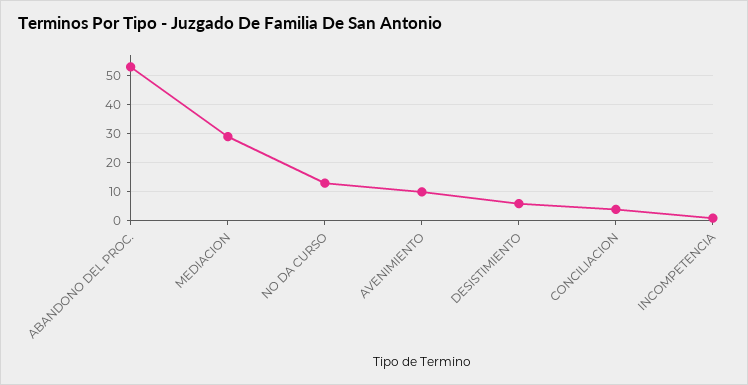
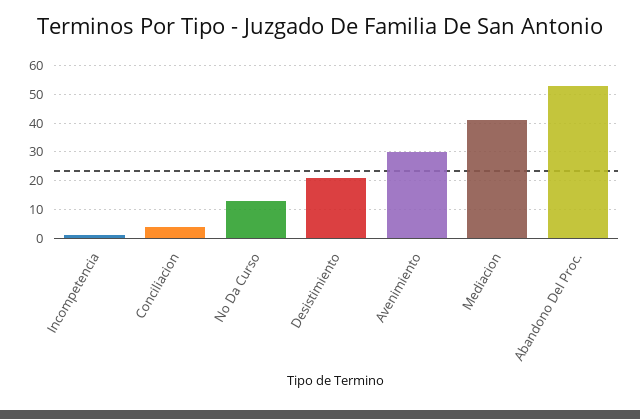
MEDIACION: 30 -> 40
AVENIMIENTO: 10 -> 30
DESISTIMIENTO: 5 -> 20

